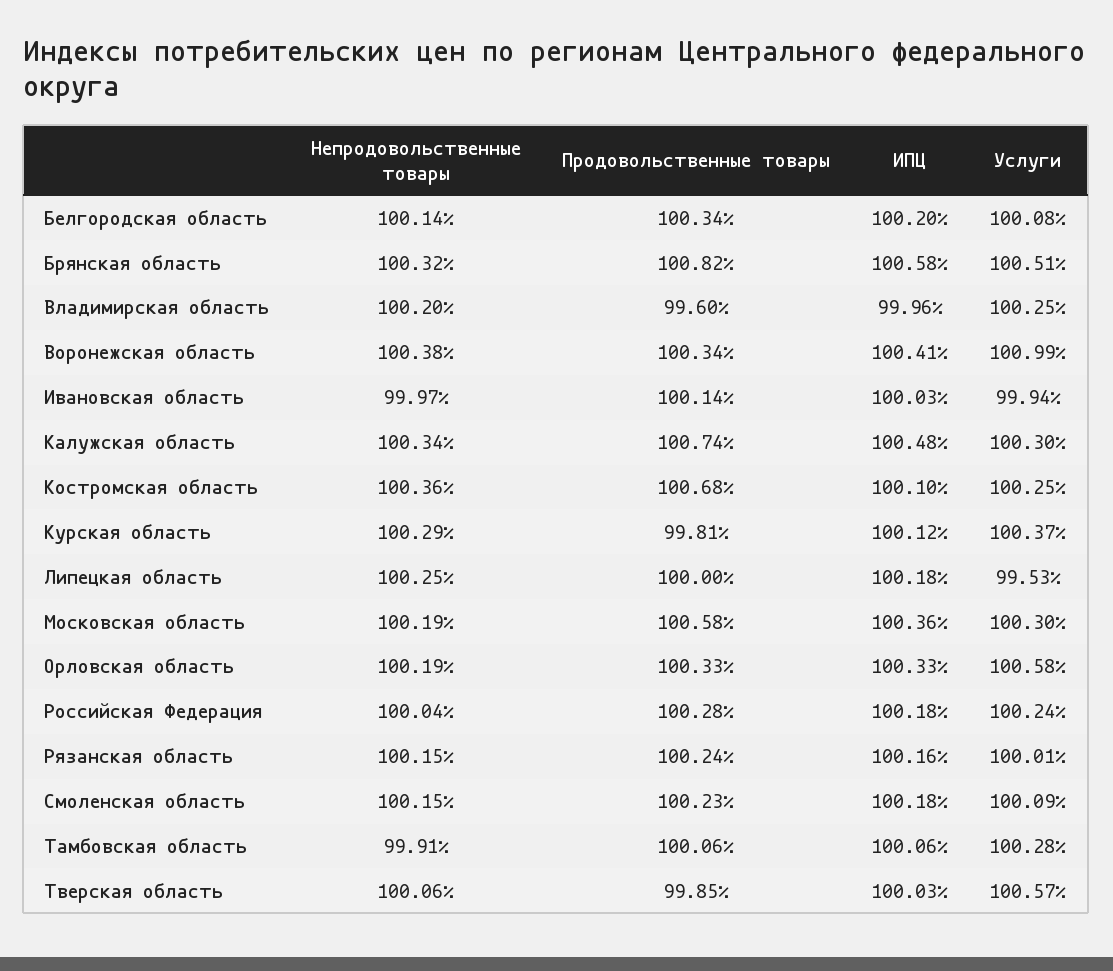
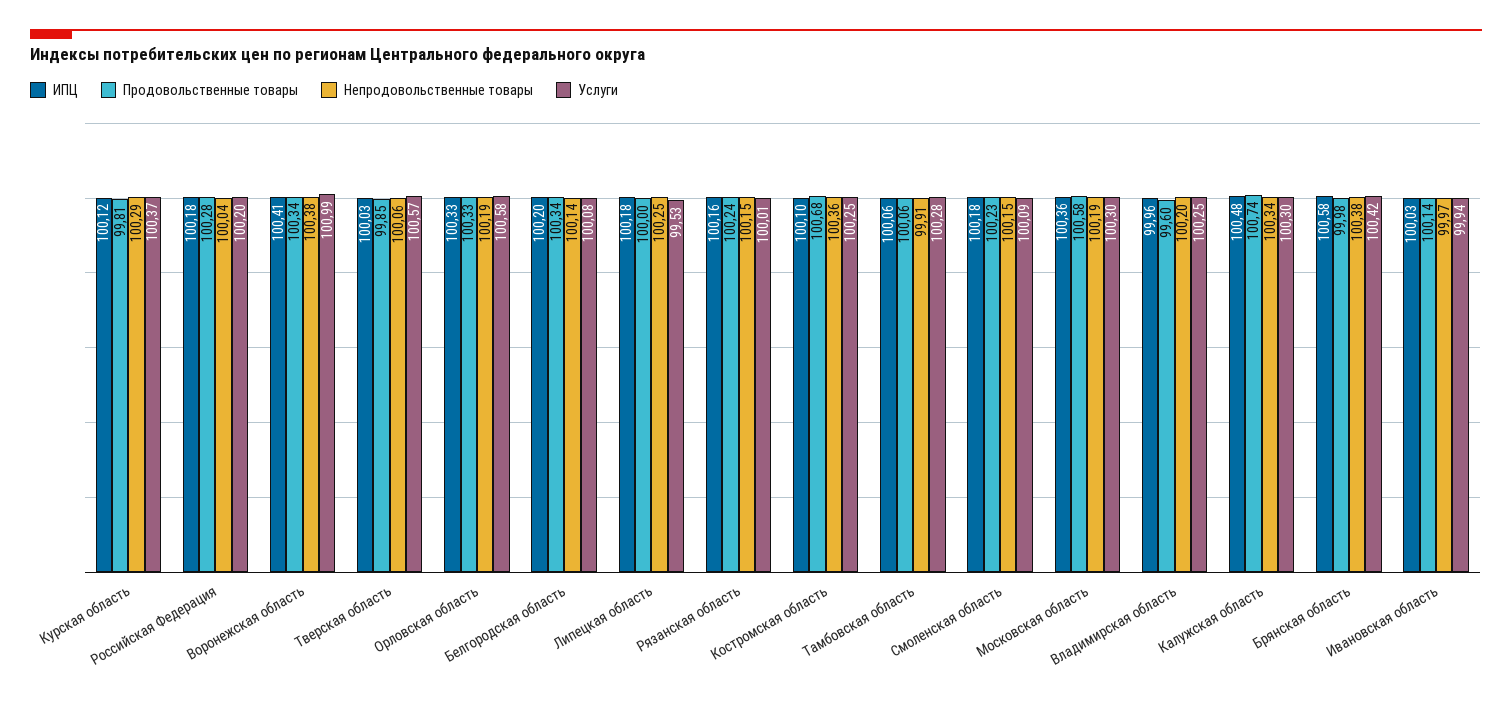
Непродовольственные товары, Брянская область: 100.32 -> 100.38
Продовольственные товары, Брянская область: 100.82 -> 99.98
Услуги, Брянская область: 100.51 -> 100.42
Услуги, Российская Федерация: 100.24 -> 100.2

